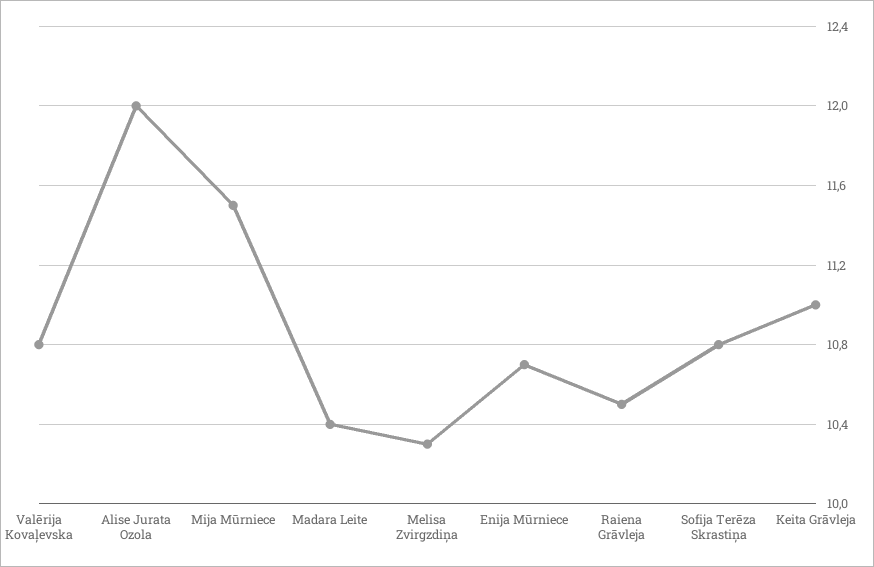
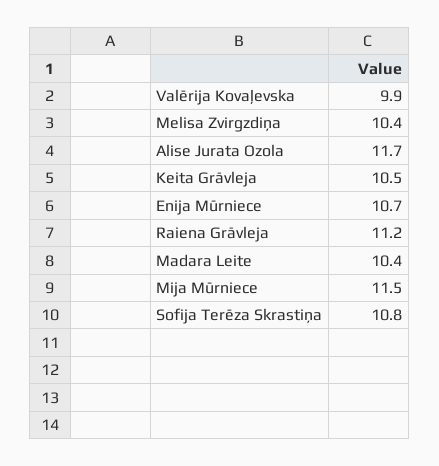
Valērija Kovaļevska: 10.8 -> 9.9
Alise Jurata Ozola: 12 -> 11.7
Melisa Zvirgzdiņa: 10.3 -> 10.4
Raiena Grāvleja: 10.5 -> 11.2
Keita Grāvleja: 11 -> 10.5

